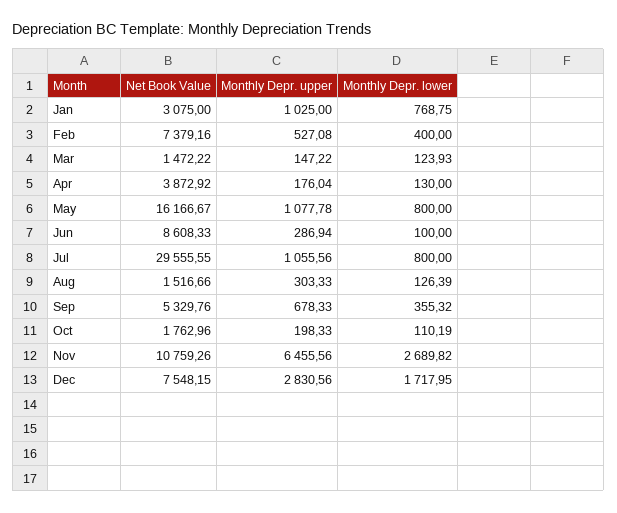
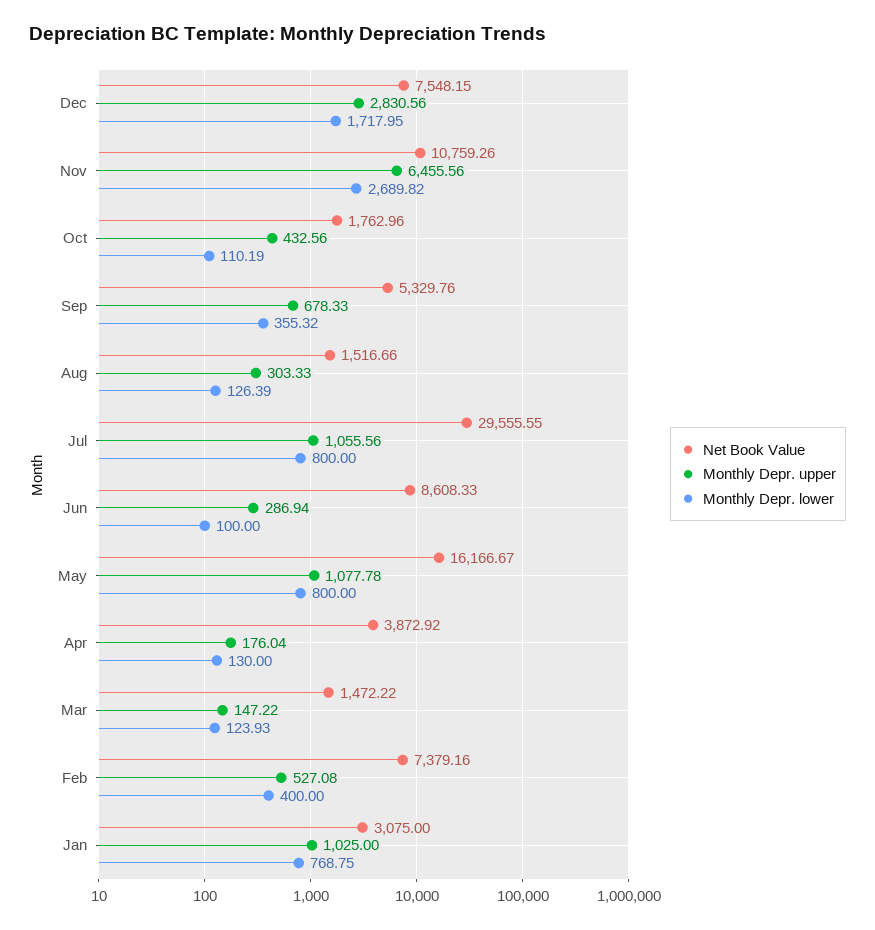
Monthly Depr. upper, Oct: 198.33 -> 432.56

